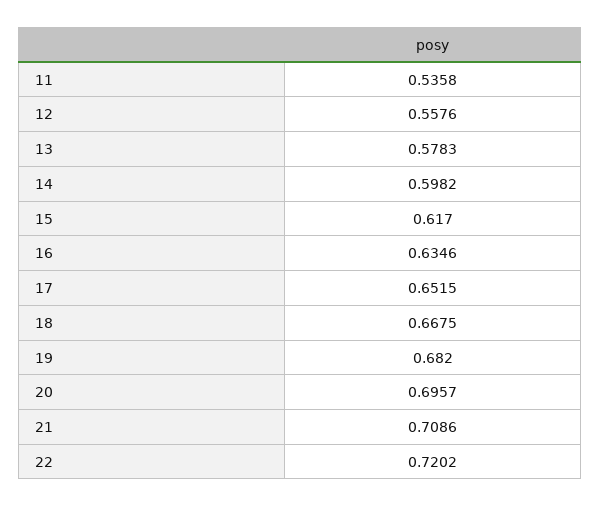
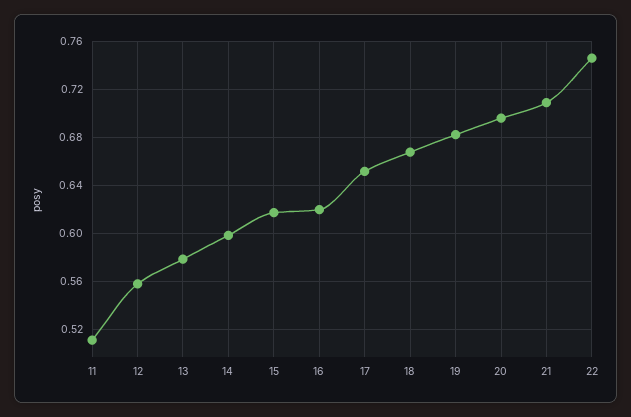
11: 0.5358 -> 0.51
16: 0.6346 -> 0.62
22: 0.7202 -> 0.745

